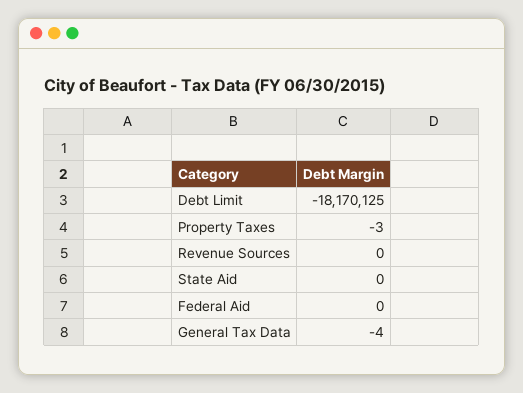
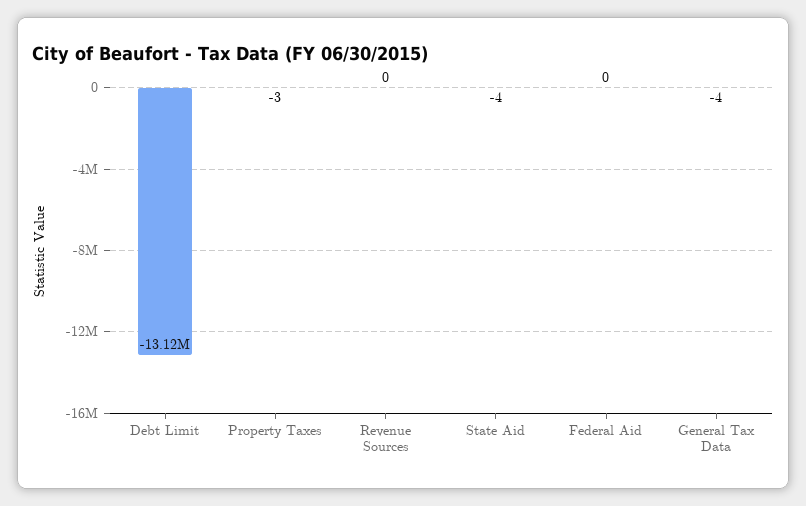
Debt Limit: -18170125 -> -13120000
State Aid: 0 -> -4

